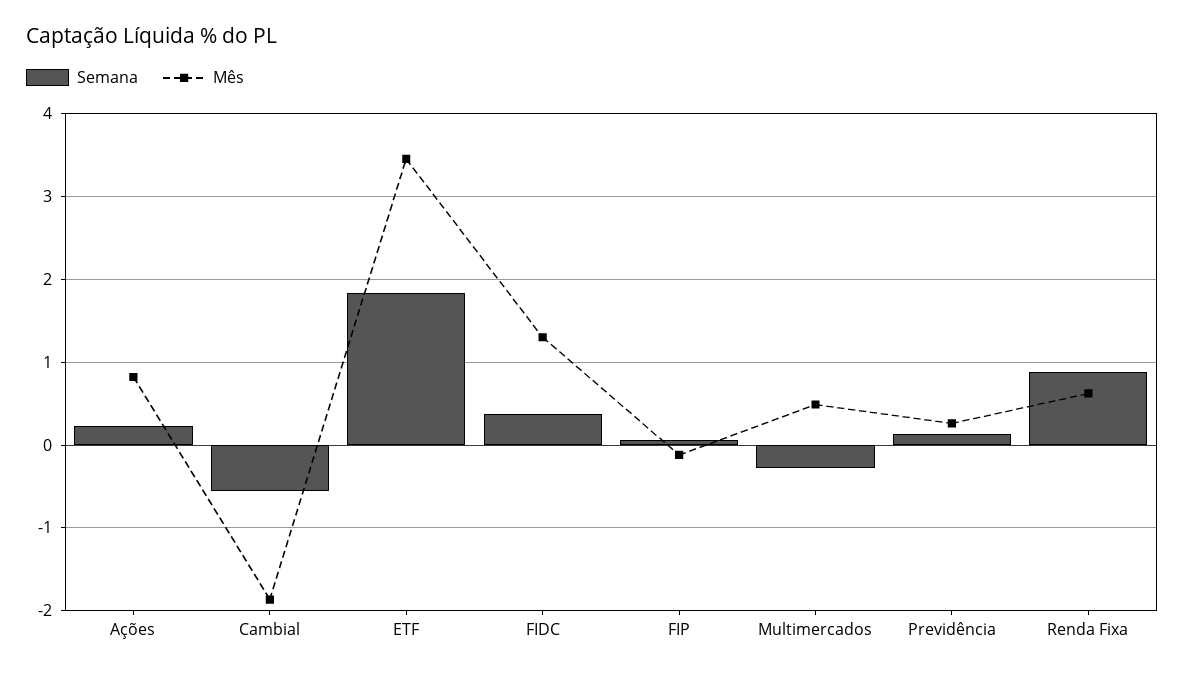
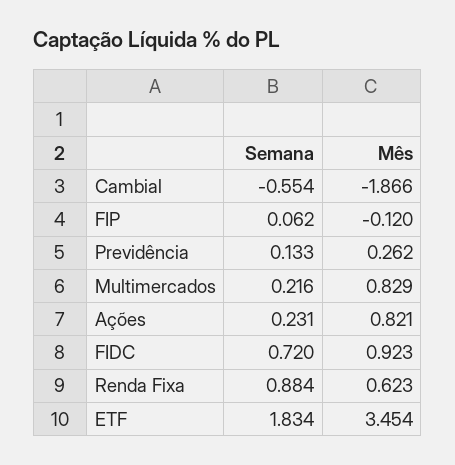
Semana, FIDC: 0.4 -> 0.72
Mês, FIDC: 1.3 -> 0.923
Semana, Multimercados: -0.3 -> 0.216
Mês, Multimercados: 0.5 -> 0.829

